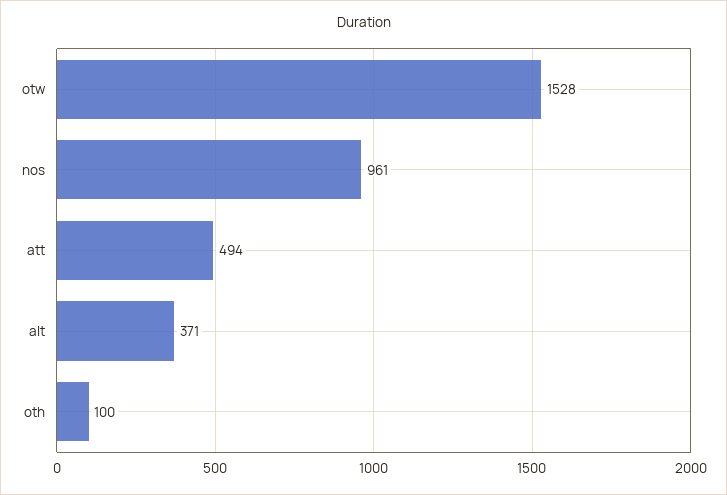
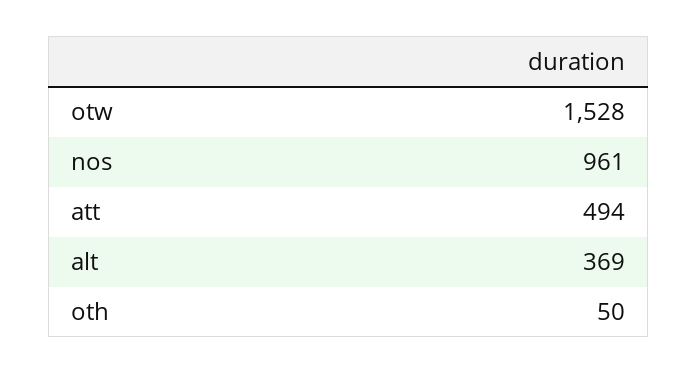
alt: 371 -> 369
oth: 100 -> 50

